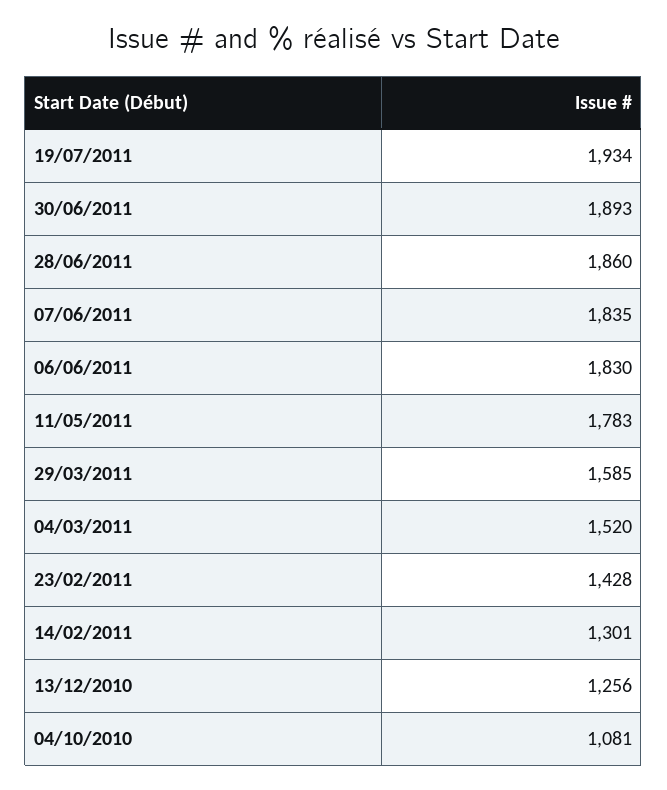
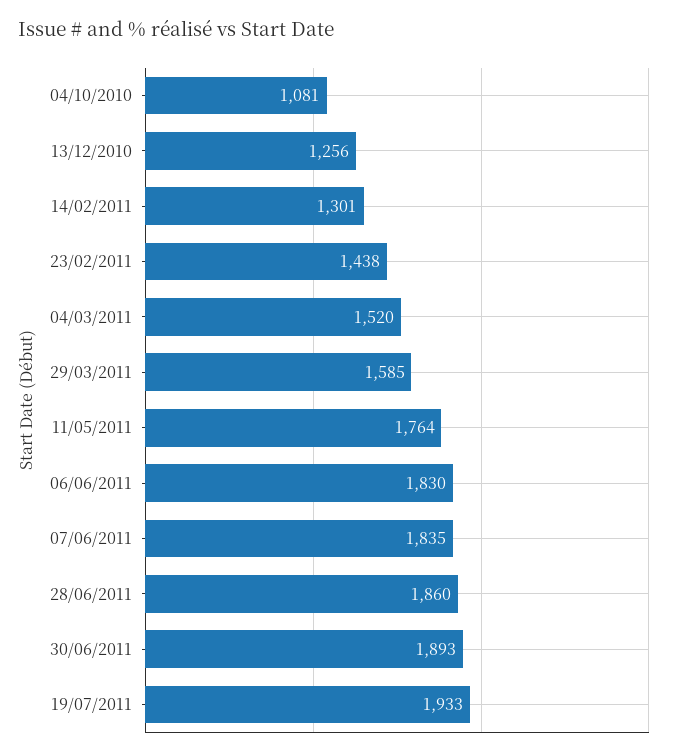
19/07/2011: 1934 -> 1933
11/05/2011: 1783 -> 1764
23/02/2011: 1428 -> 1438

